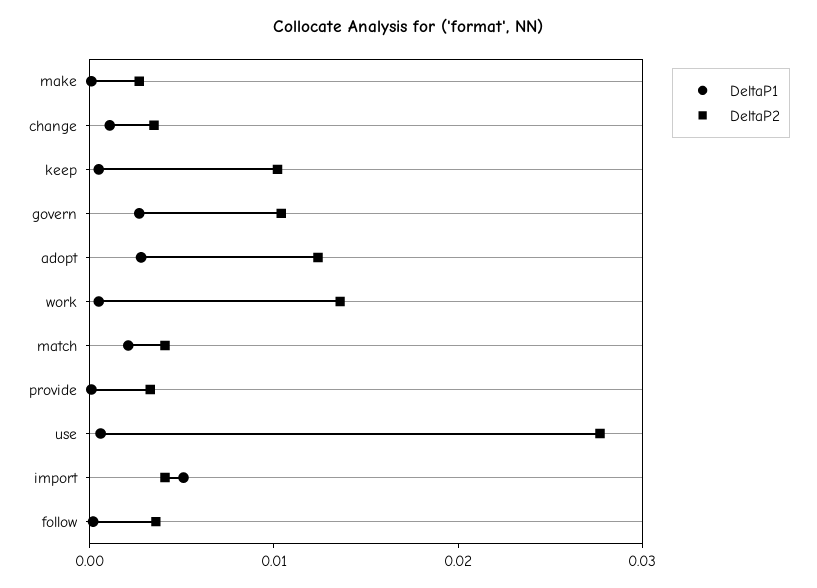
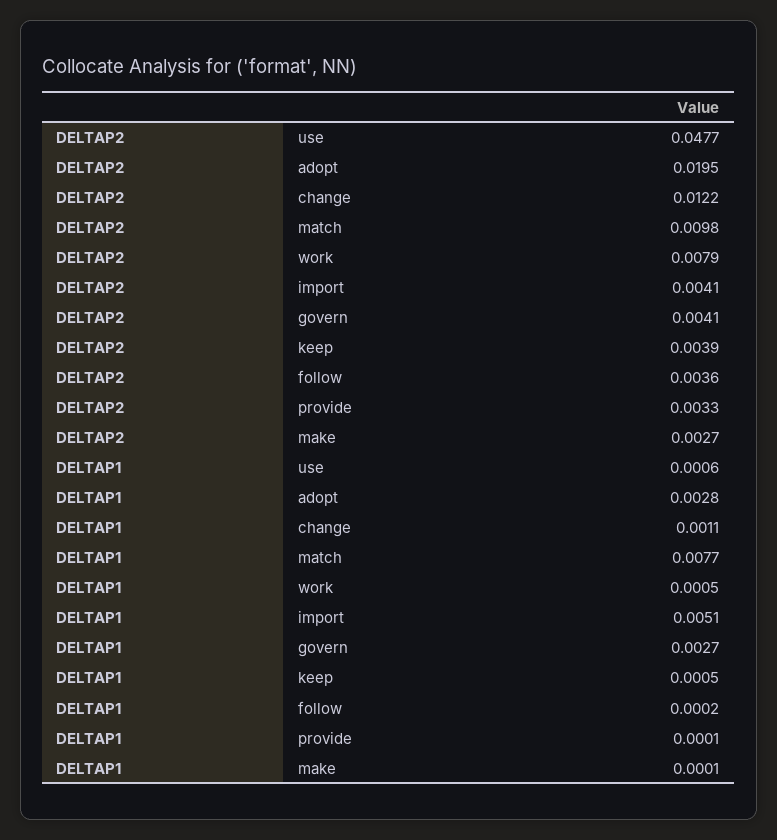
DeltaP2, change: 0.004 -> 0.0122
DeltaP2, keep: 0.01 -> 0.0039
DeltaP2, govern: 0.01 -> 0.0041
DeltaP2, adopt: 0.012 -> 0.0195
DeltaP2, work: 0.014 -> 0.0079
DeltaP1, match: 0.002 -> 0.0077
DeltaP2, match: 0.004 -> 0.0098
DeltaP2, use: 0.028 -> 0.0477

